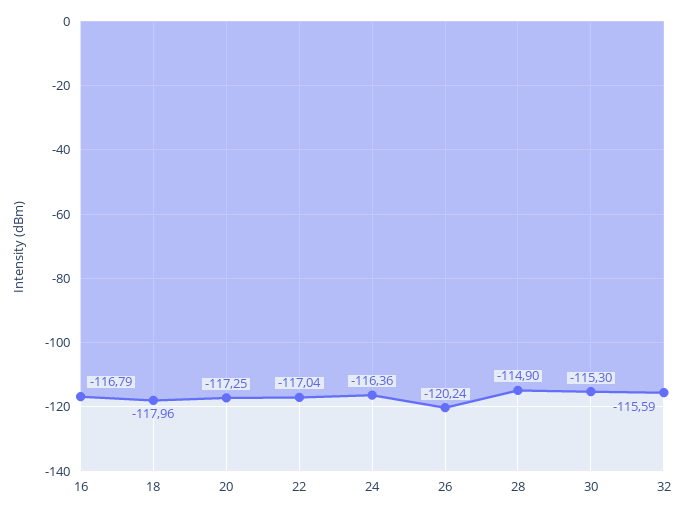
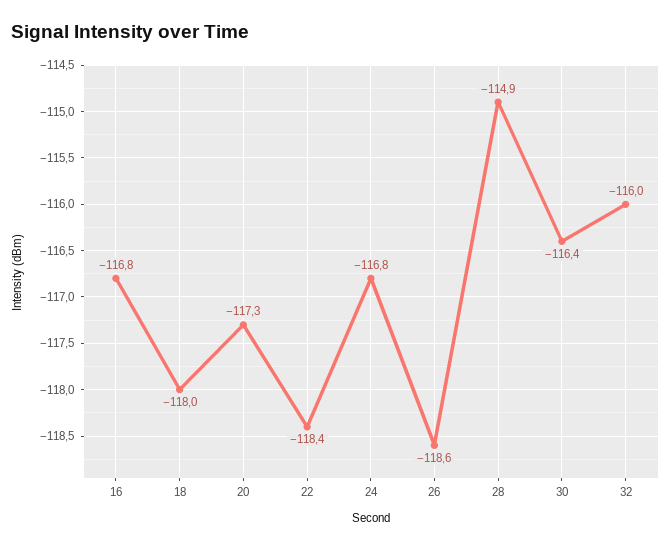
22: -117.04 -> -118.4
24: -116.36 -> -116.8
26: -120.24 -> -118.6
30: -115.3 -> -116.4
32: -115.59 -> -116

